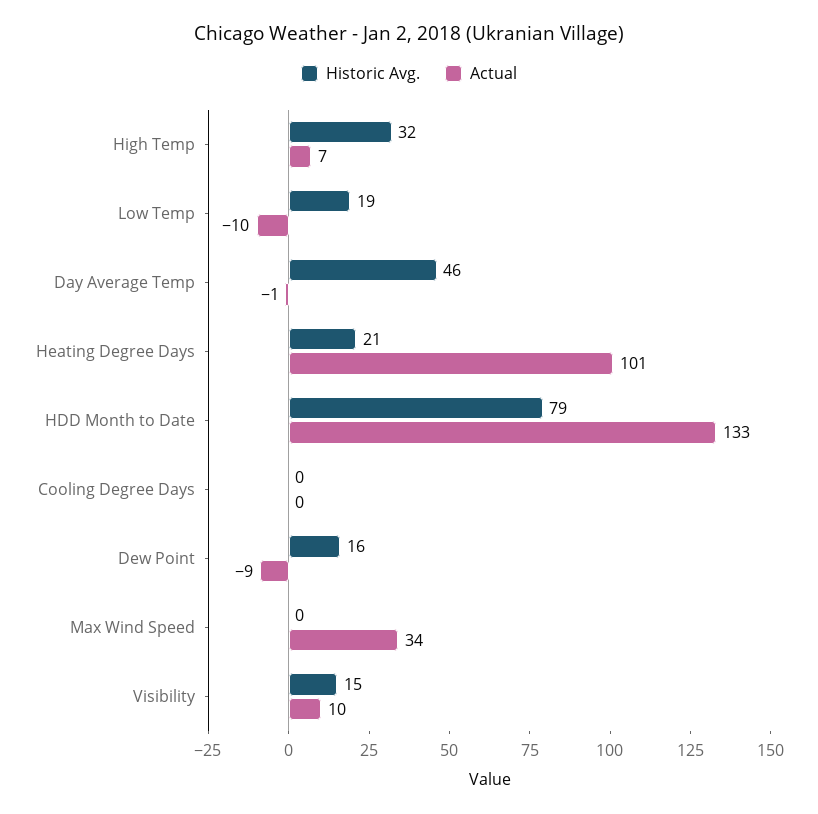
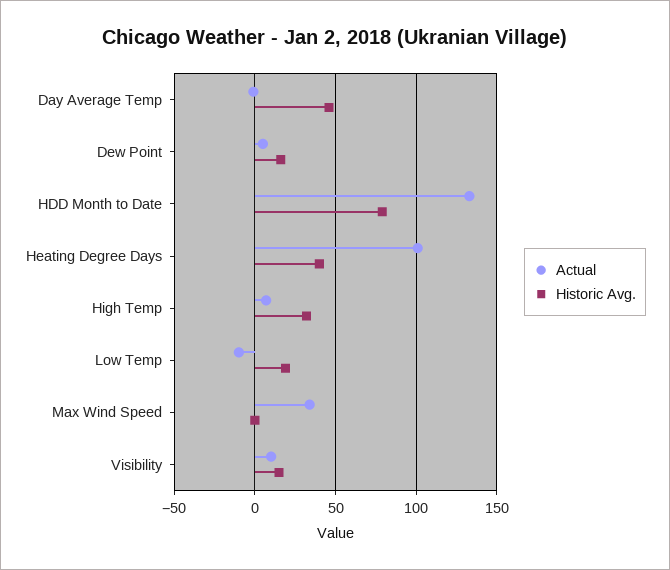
Historic Avg., Heating Degree Days: 21 -> 40
Historic Avg., Cooling Degree Days: 0 -> none
Actual, Cooling Degree Days: 0 -> none
Actual, Dew Point: -9 -> 5

